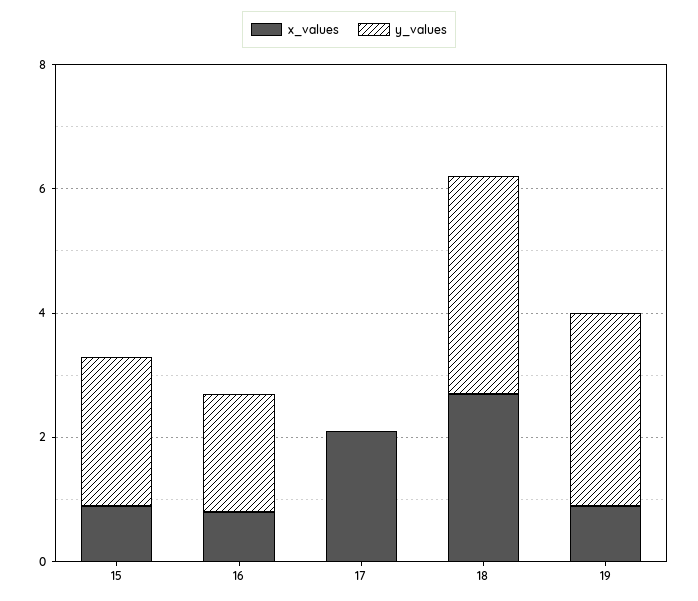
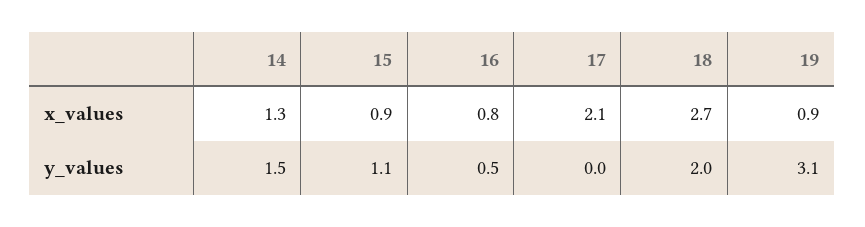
y_values, 15: 2.5 -> 1.1
y_values, 16: 2 -> 0.5
y_values, 18: 3.5 -> 2
x_values, 14: none -> 1.3
y_values, 14: none -> 1.5

